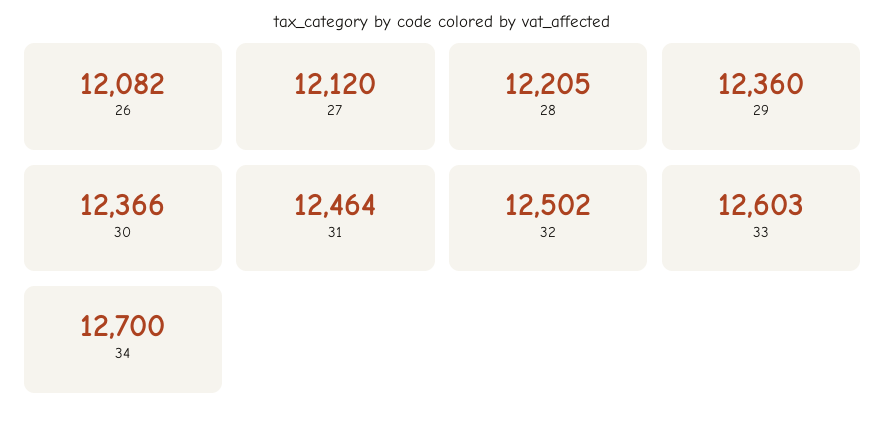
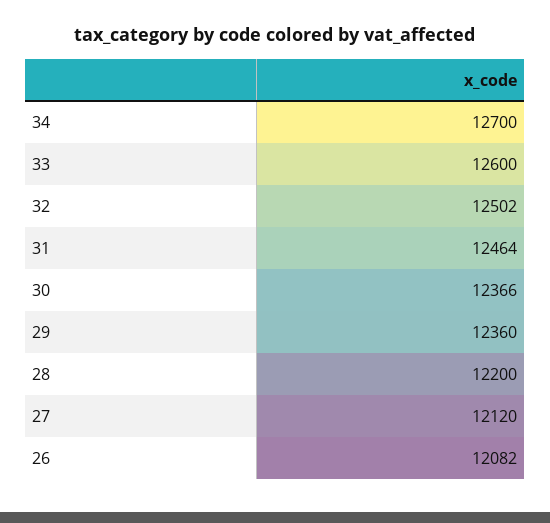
28: 12205 -> 12200
33: 12603 -> 12600

